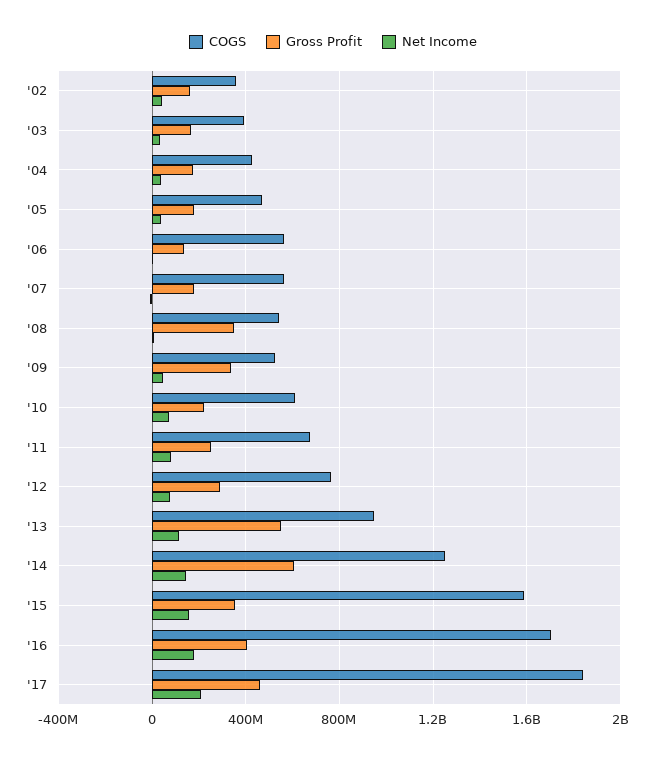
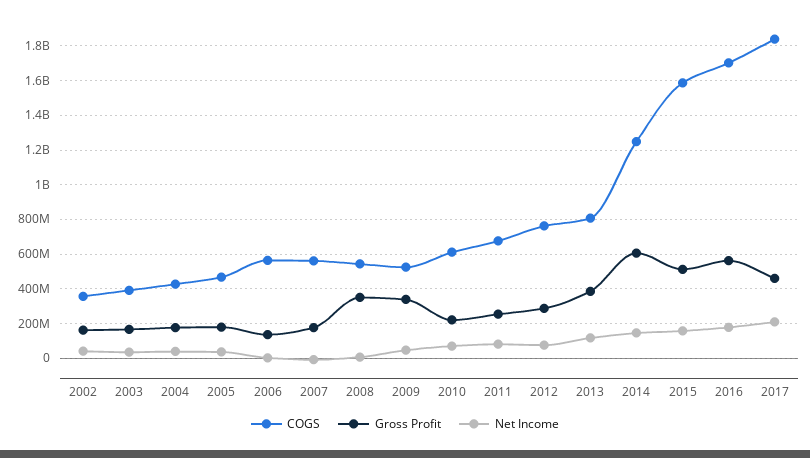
COGS, '13: 950000000 -> 800000000
Gross Profit, '13: 550000000 -> 400000000
Gross Profit, '15: 350000000 -> 500000000
Gross Profit, '16: 400000000 -> 550000000

